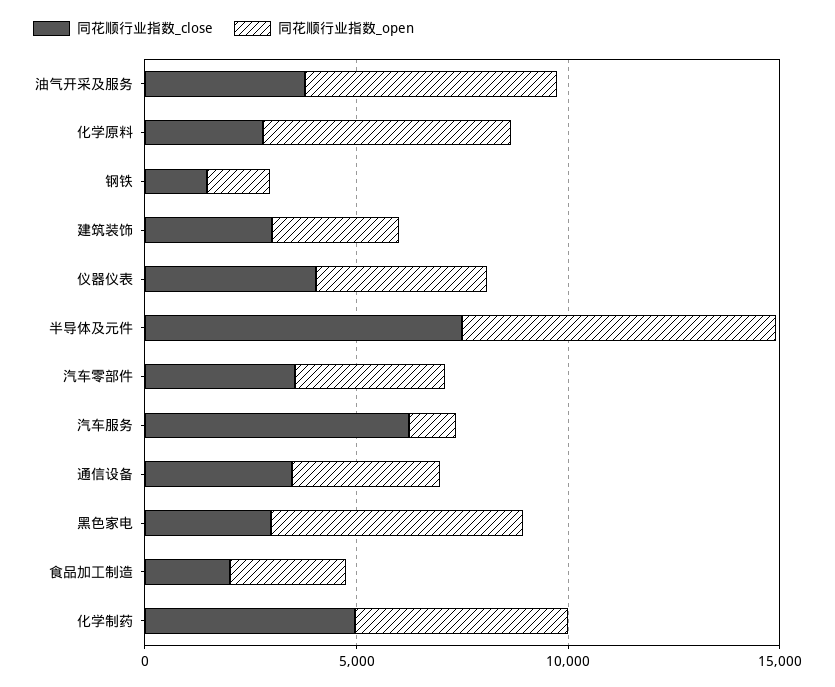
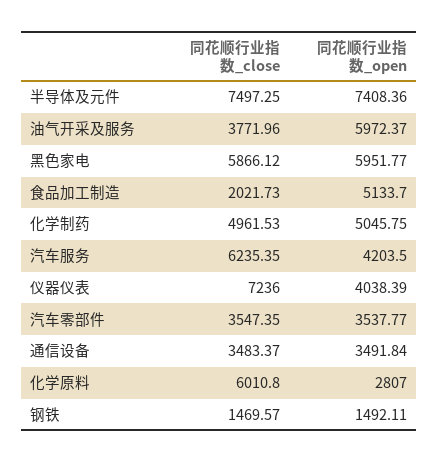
同花顺行业指数_close, 化学原料: 3000 -> 6010.8
同花顺行业指数_open, 化学原料: 6000 -> 2807
同花顺行业指数_close, 建筑装饰: 3000 -> none
同花顺行业指数_open, 建筑装饰: 3000 -> none
同花顺行业指数_close, 仪器仪表: 4000 -> 7236
同花顺行业指数_open, 汽车服务: 1000 -> 4203.5
同花顺行业指数_close, 黑色家电: 3000 -> 5866.12
同花顺行业指数_open, 食品加工制造: 3000 -> 5133.7

